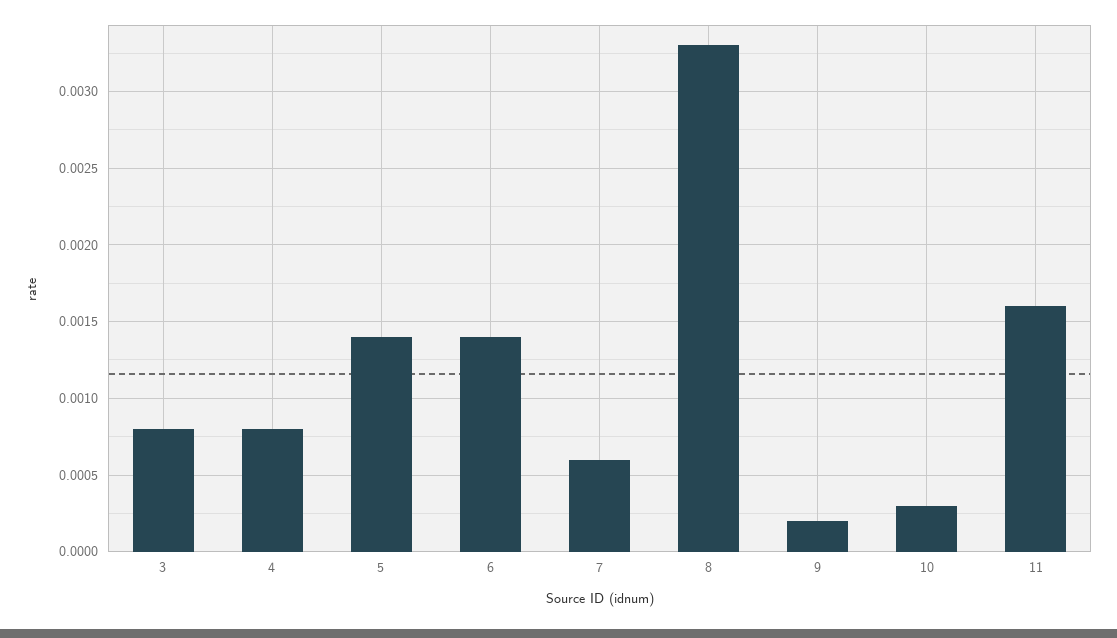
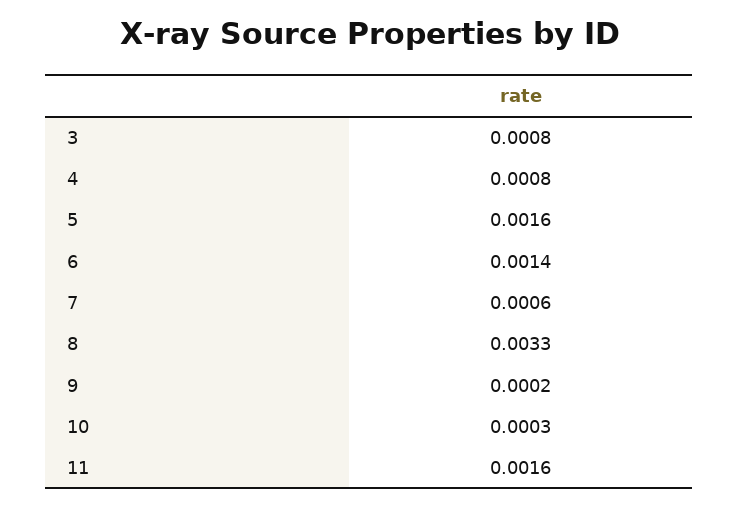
5: 0.0014 -> 0.0016

